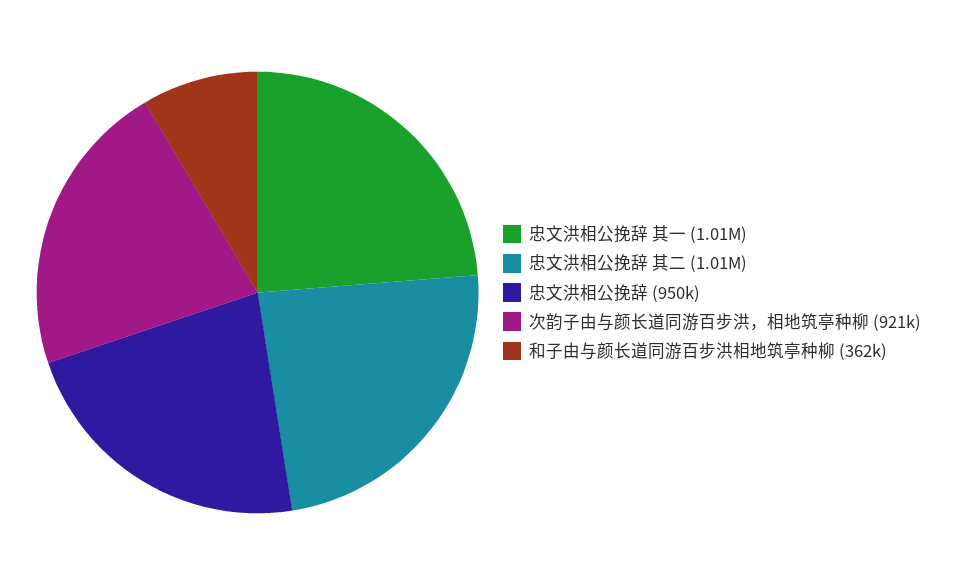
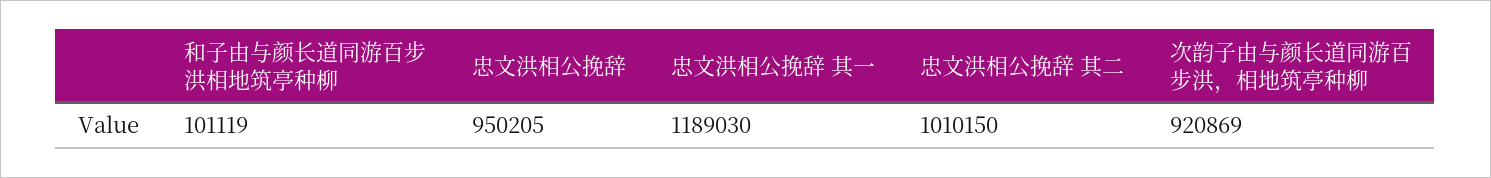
忠文洪相公挽辞 其一: 1010000 -> 1189030
和子由与颜长道同游百步洪相地筑亭种柳: 362000 -> 101119

